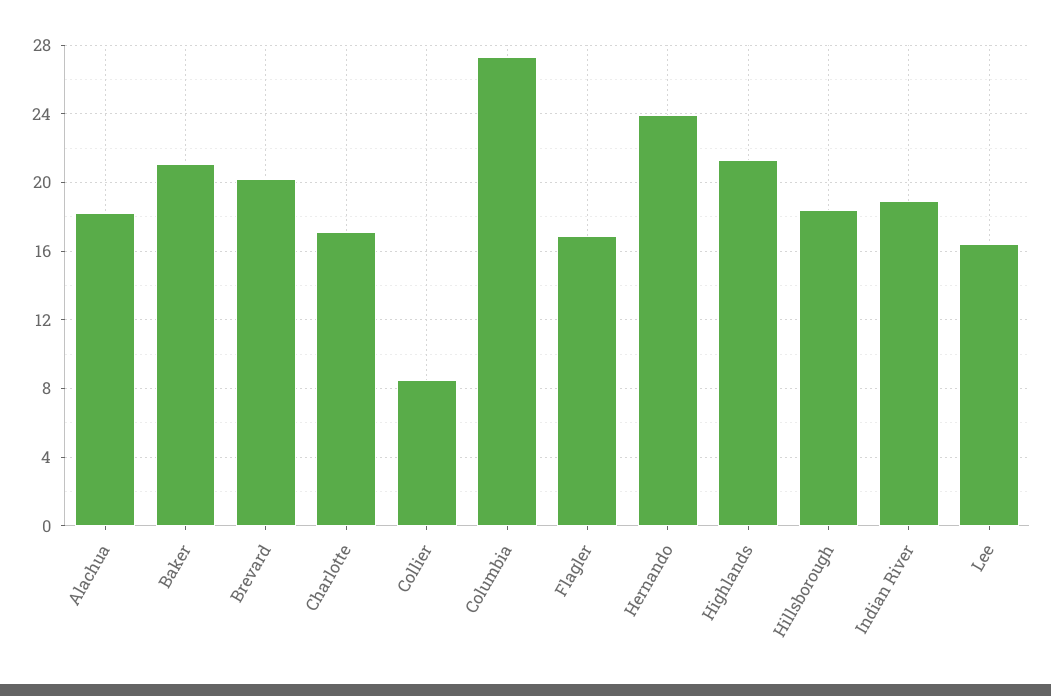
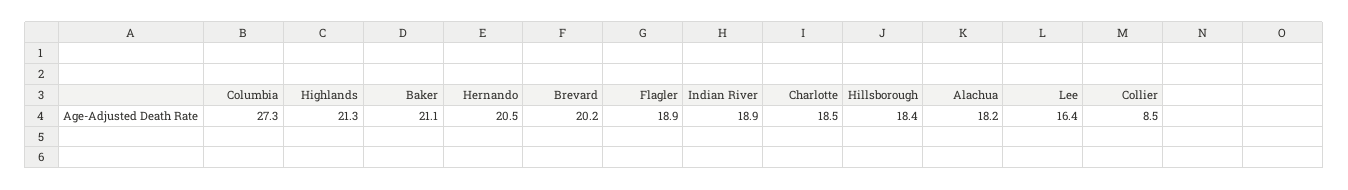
Charlotte: 17 -> 18.5
Flagler: 17 -> 18.9
Hernando: 24 -> 20.5

